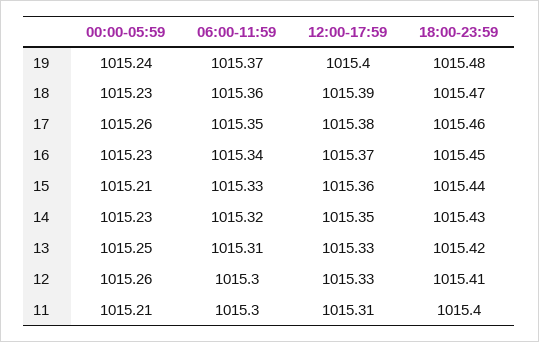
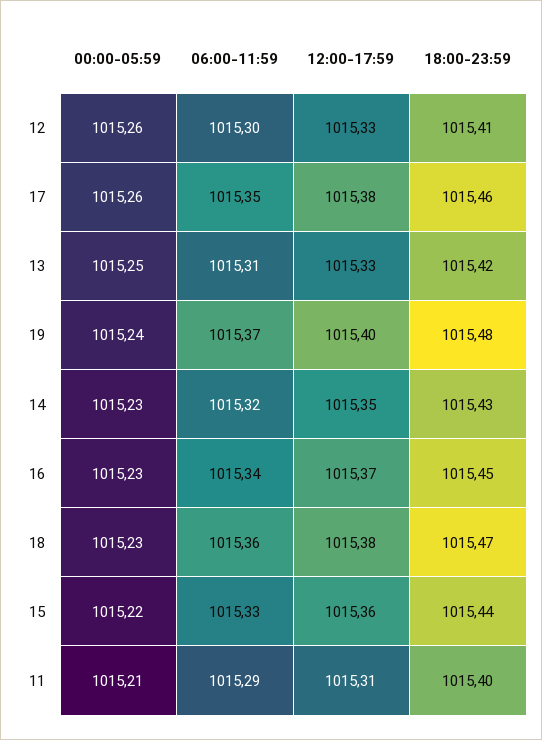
12:00-17:59, 18: 1015.39 -> 1015.38
00:00-05:59, 15: 1015.21 -> 1015.22
06:00-11:59, 11: 1015.3 -> 1015.29

